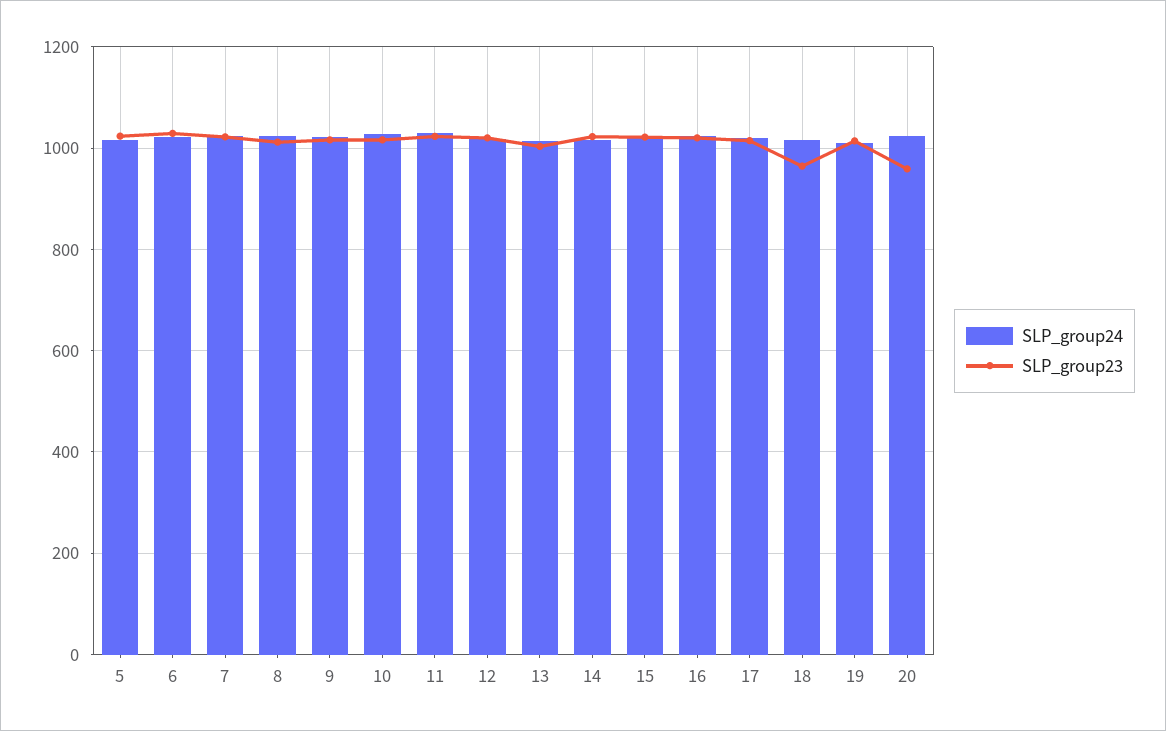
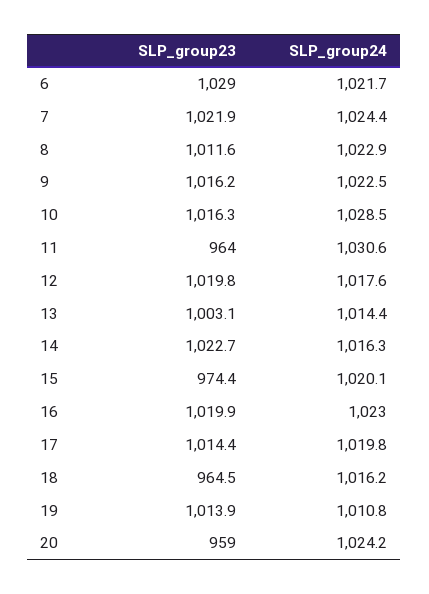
SLP_group24, 5: 1020 -> none
SLP_group23, 5: 1020 -> none
SLP_group23, 11: 1020 -> 964
SLP_group23, 15: 1020 -> 974.4

